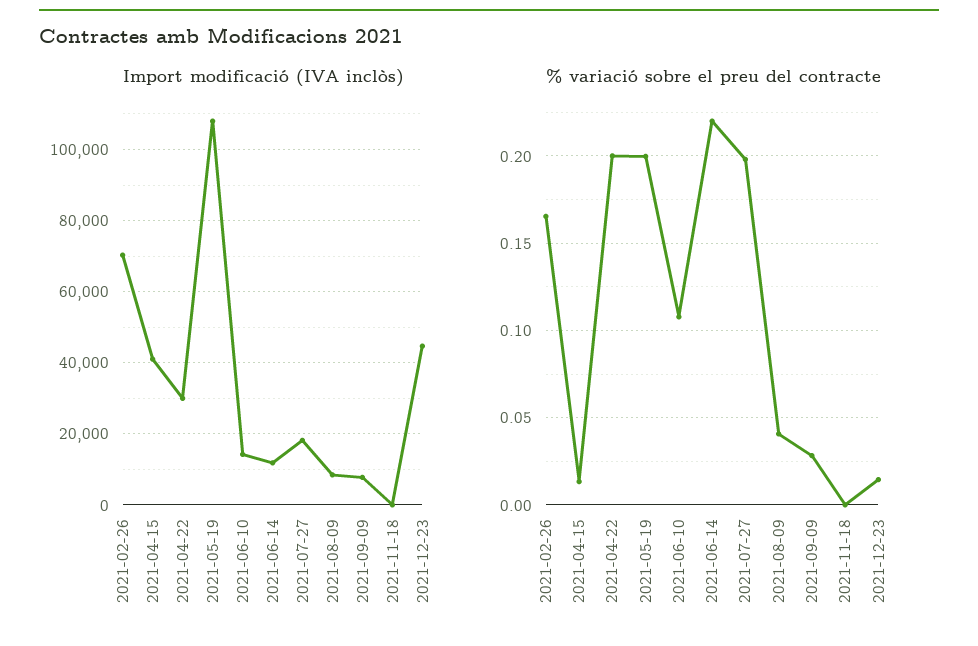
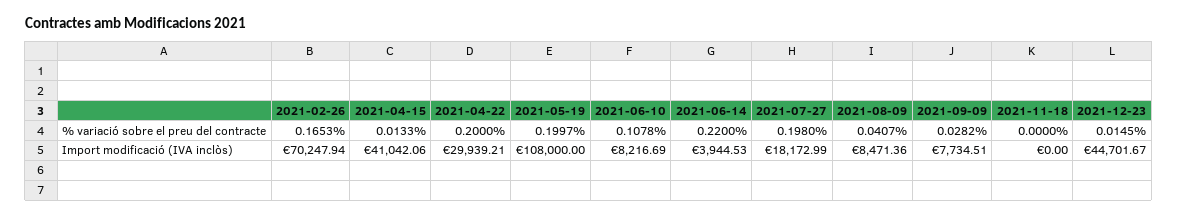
Import modificació (IVA inclòs), 2021-06-10: 14000 -> 8216.69
Import modificació (IVA inclòs), 2021-06-14: 12000 -> 3944.53

